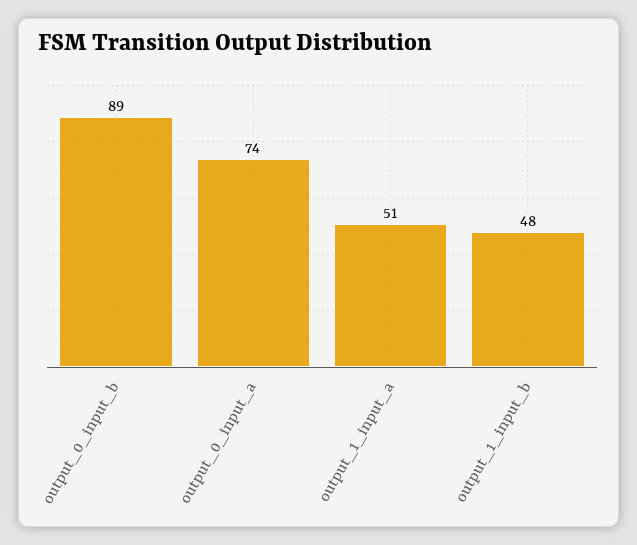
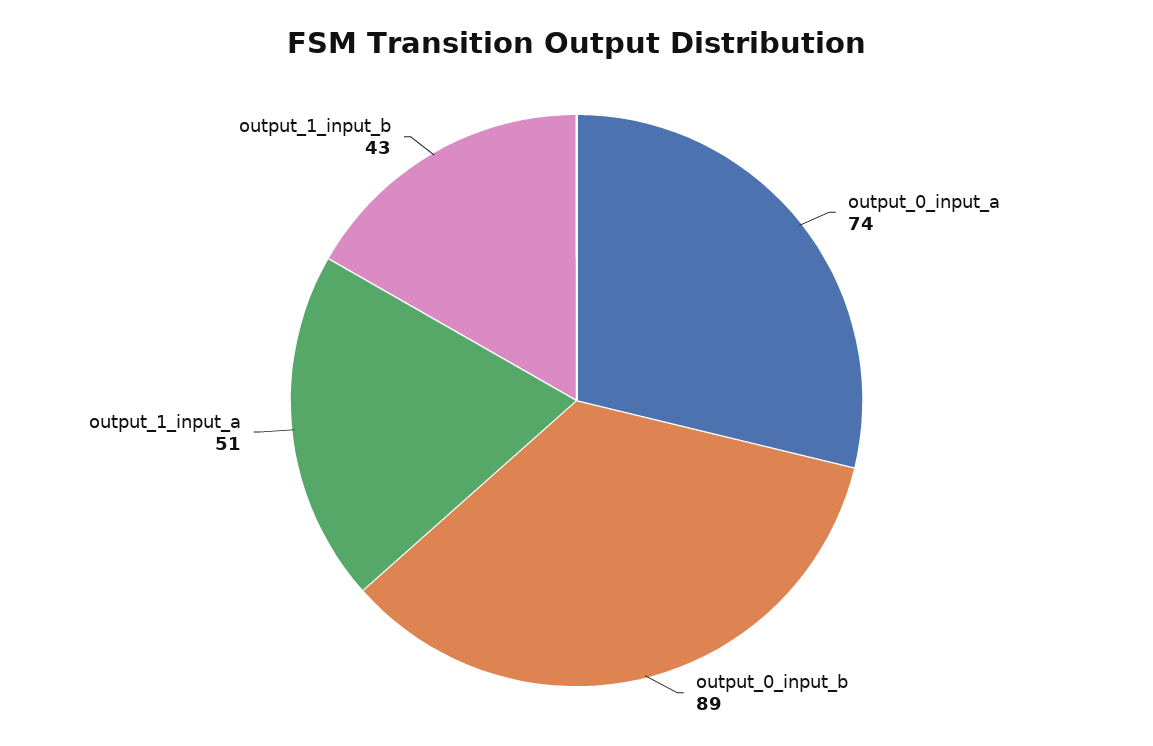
output_1_input_b: 48 -> 43

